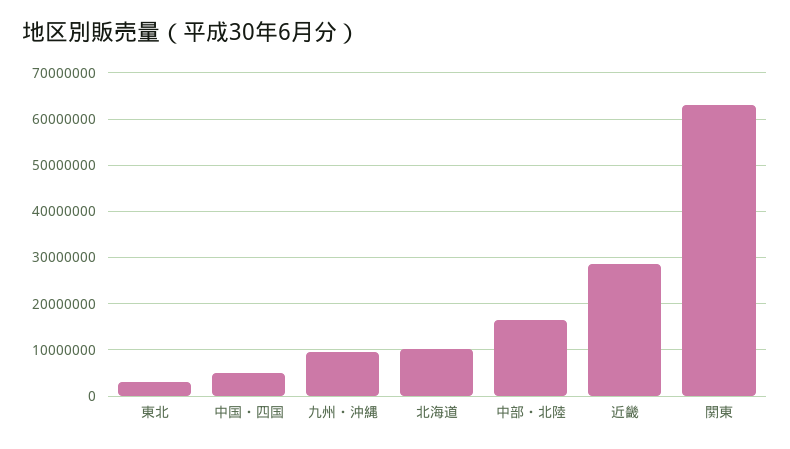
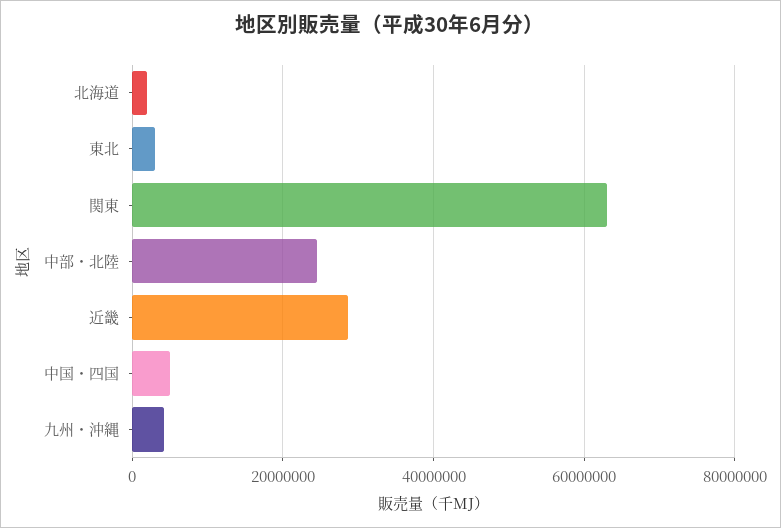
九州・沖縄: 10000000 -> 4000000
北海道: 10000000 -> 2000000
中部・北陸: 16000000 -> 24000000

